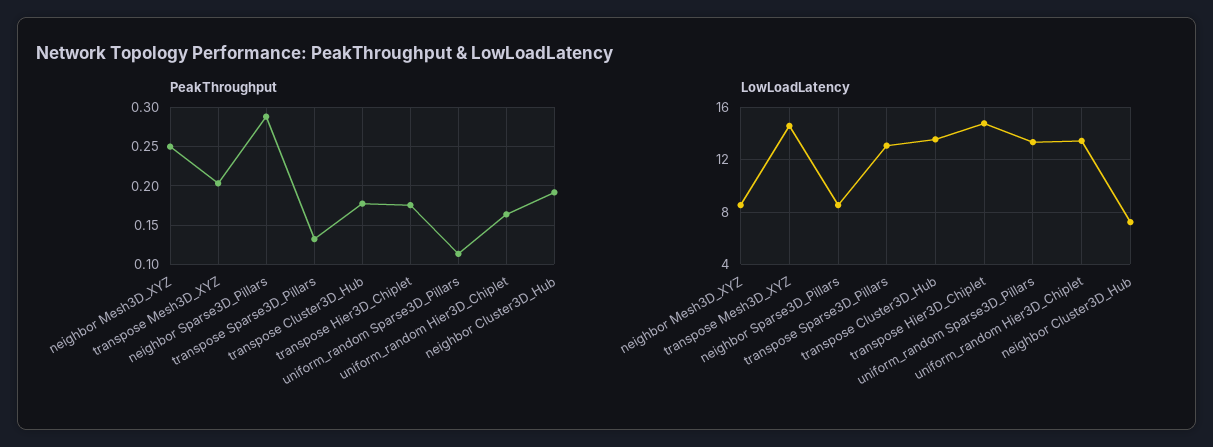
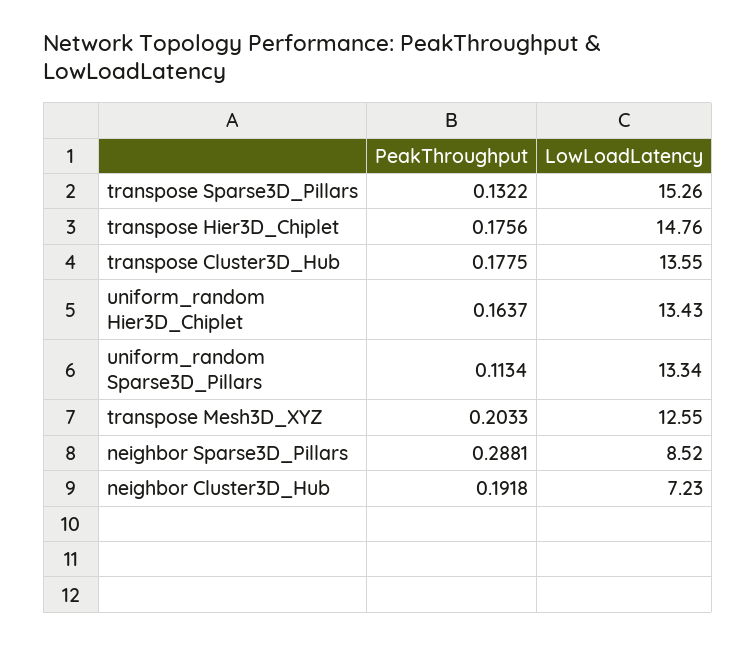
PeakThroughput, neighbor Mesh3D_XYZ: 0.25 -> none
LowLoadLatency, neighbor Mesh3D_XYZ: 8.5 -> none
LowLoadLatency, transpose Mesh3D_XYZ: 14.5 -> 12.55
LowLoadLatency, transpose Sparse3D_Pillars: 13 -> 15.26

